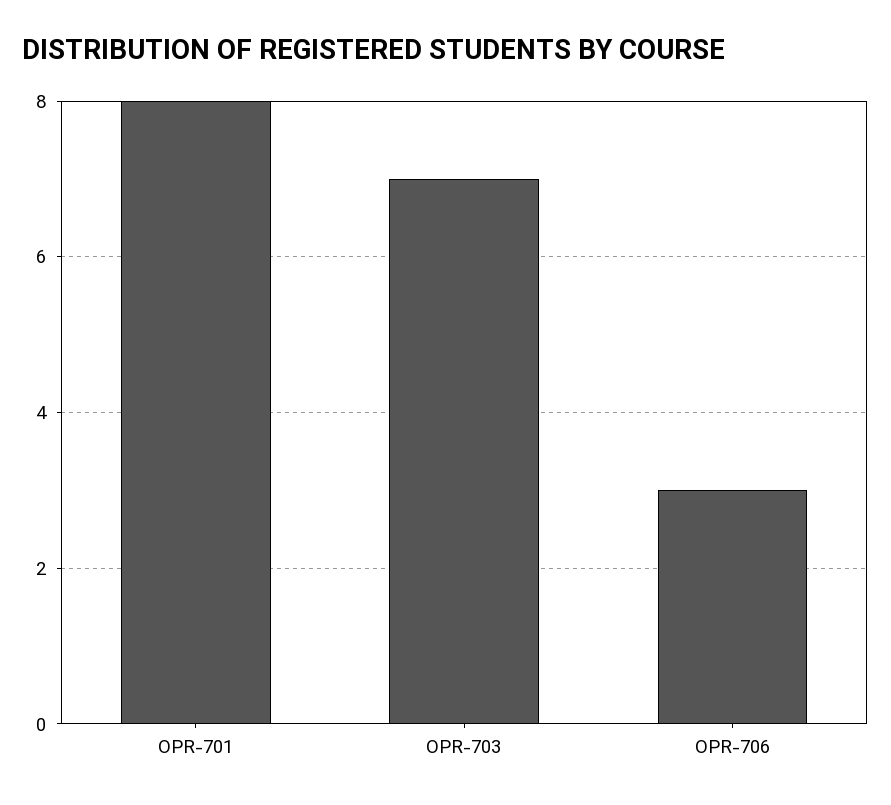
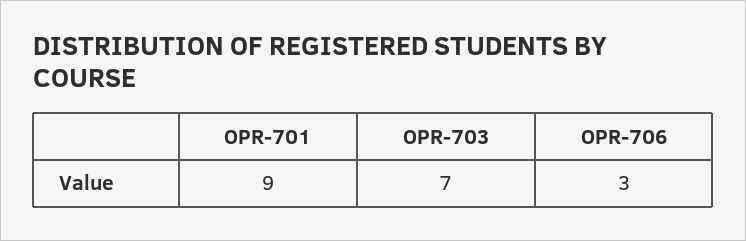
OPR-701: 8 -> 9

